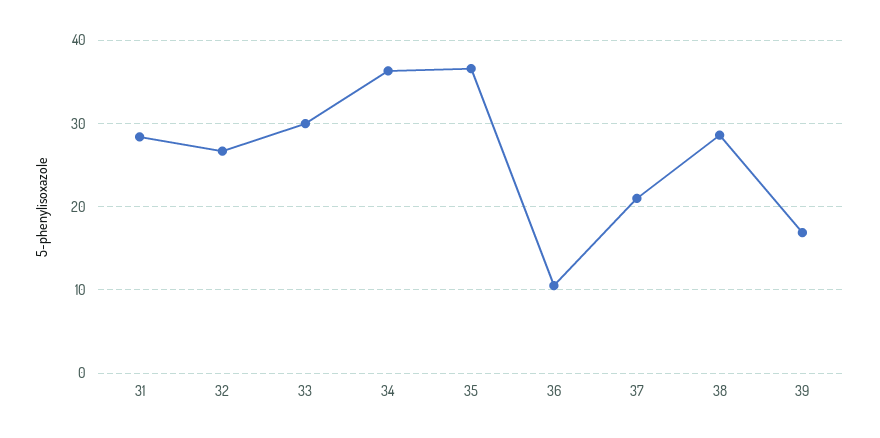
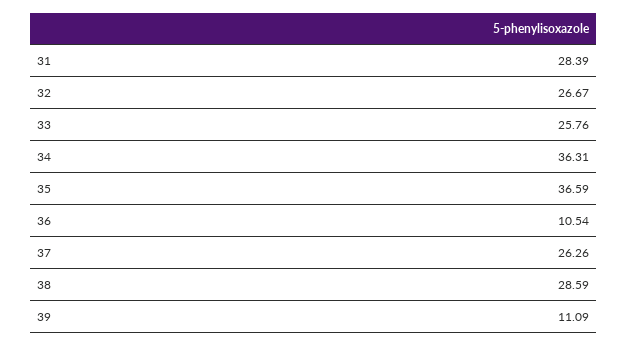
33: 30 -> 25.76
37: 21 -> 26.26
39: 17 -> 11.09

